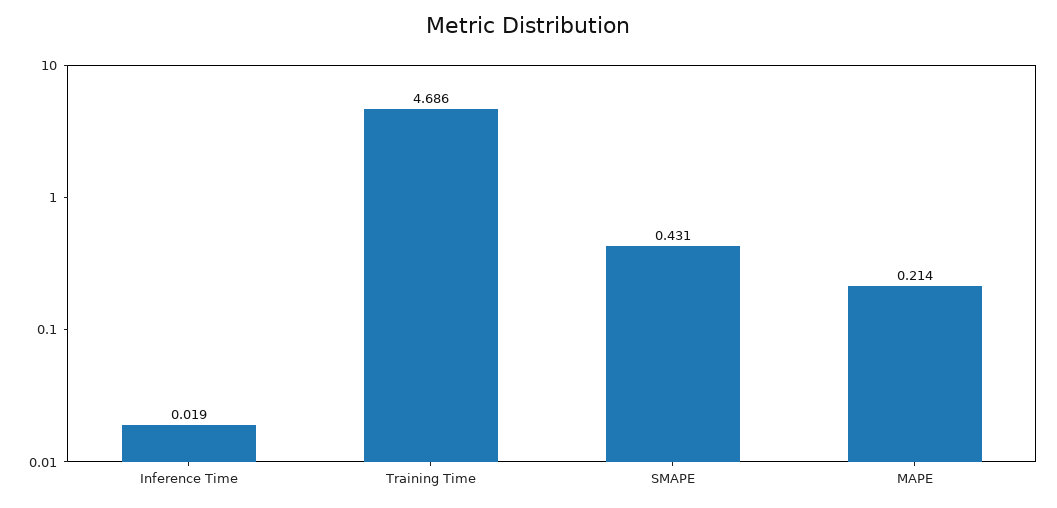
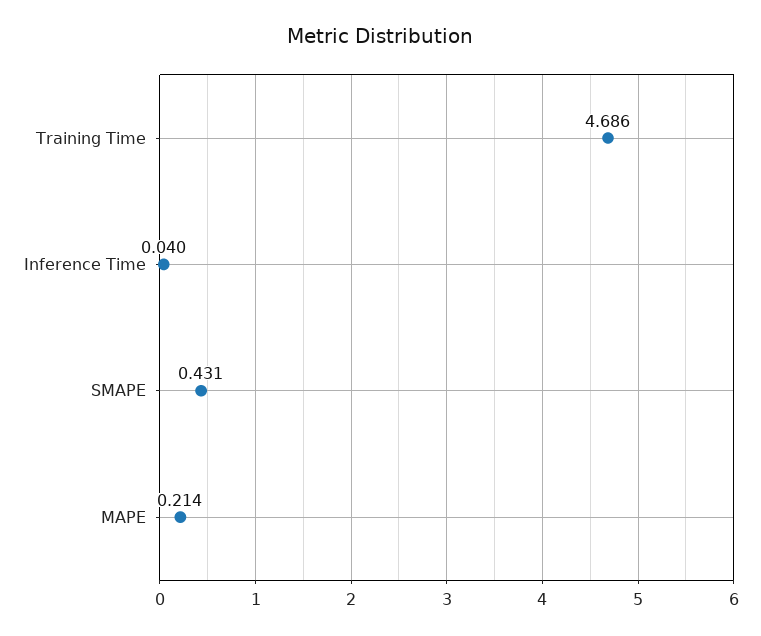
Inference Time: 0.019 -> 0.04

